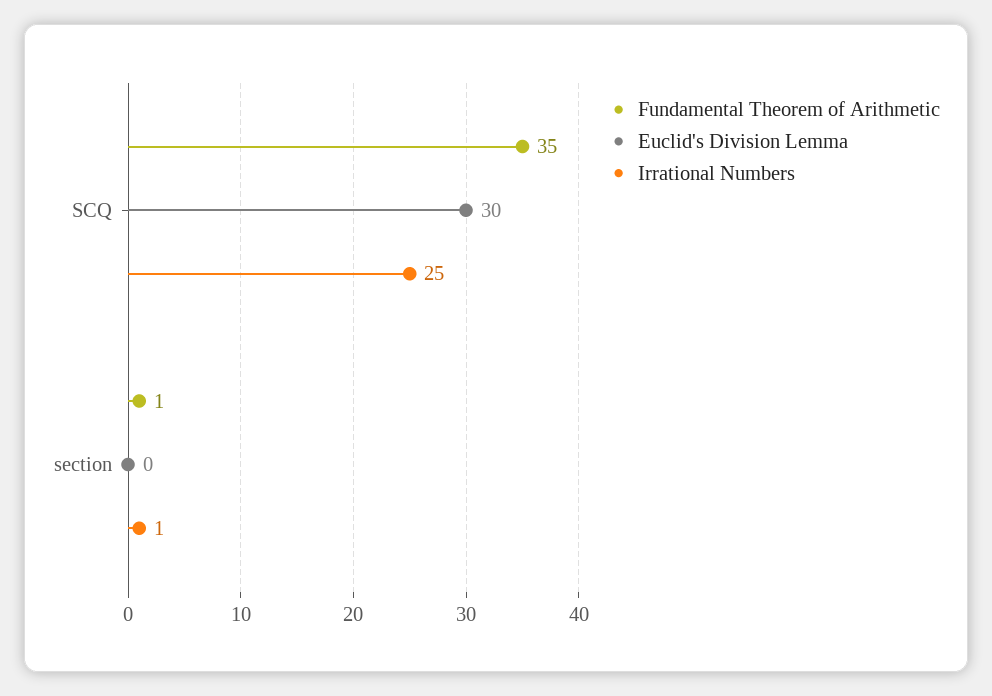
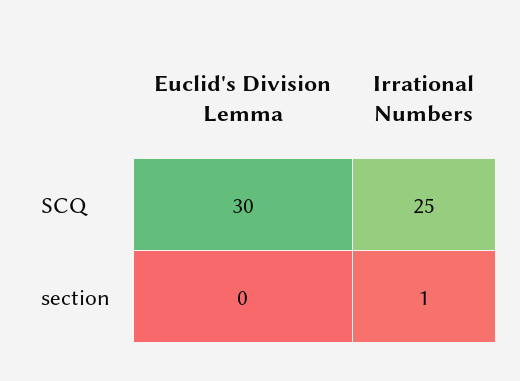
Fundamental Theorem of Arithmetic, SCQ: 35 -> none
Fundamental Theorem of Arithmetic, section: 1 -> none

